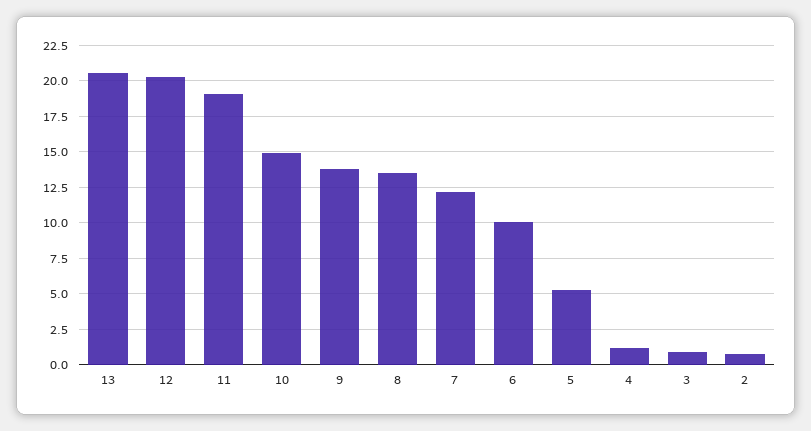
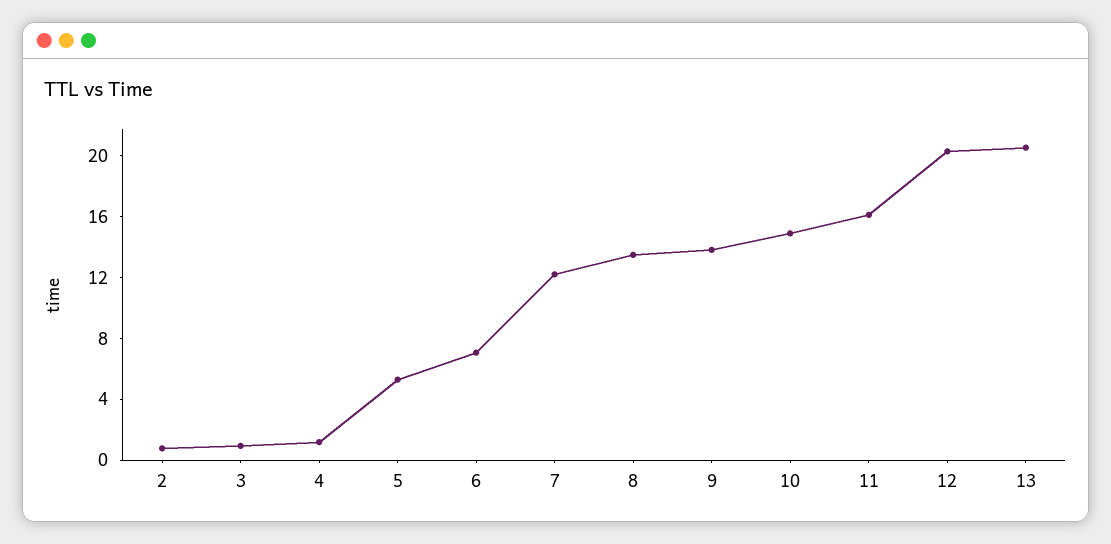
11: 19 -> 16
6: 10 -> 7

